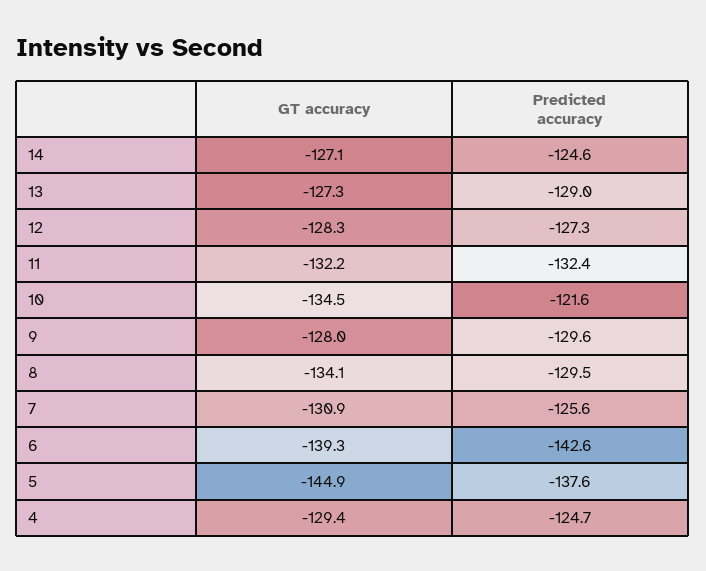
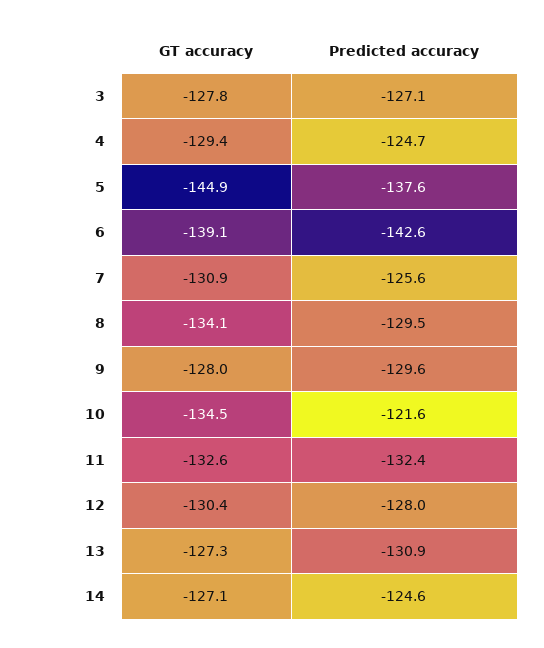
Predicted accuracy, 13: -129 -> -130.9
GT accuracy, 12: -128.3 -> -130.4
Predicted accuracy, 12: -127.3 -> -128
GT accuracy, 11: -132.2 -> -132.6
GT accuracy, 6: -139.3 -> -139.1
GT accuracy, 3: none -> -127.8
Predicted accuracy, 3: none -> -127.1

